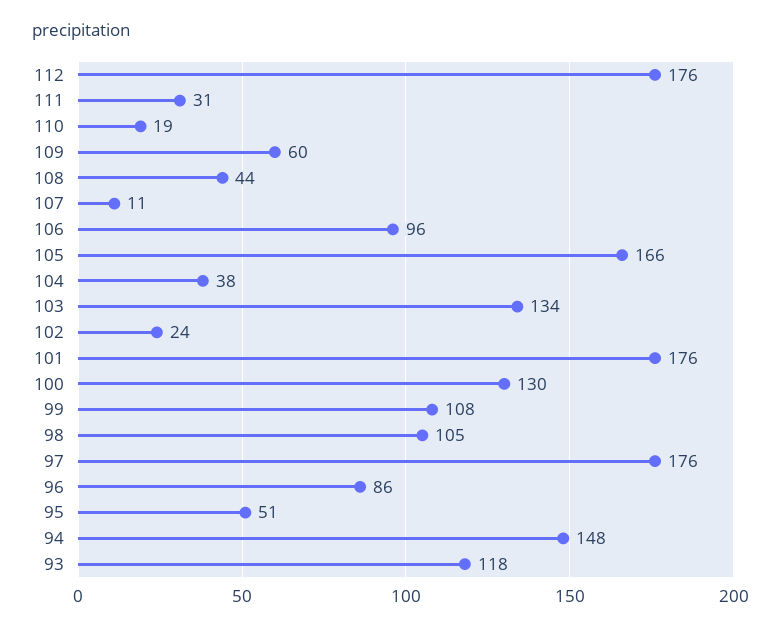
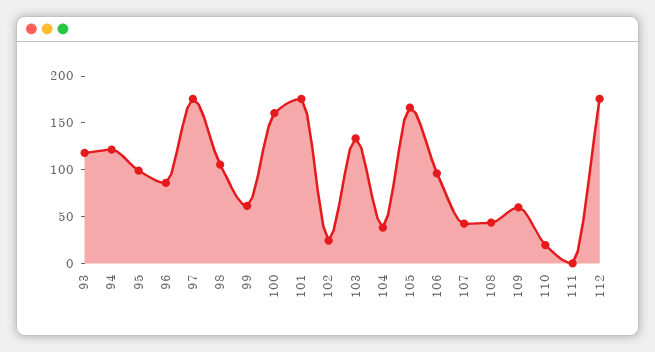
111: 31 -> 0
107: 11 -> 40
100: 130 -> 160
99: 108 -> 60
95: 51 -> 100
94: 148 -> 120

